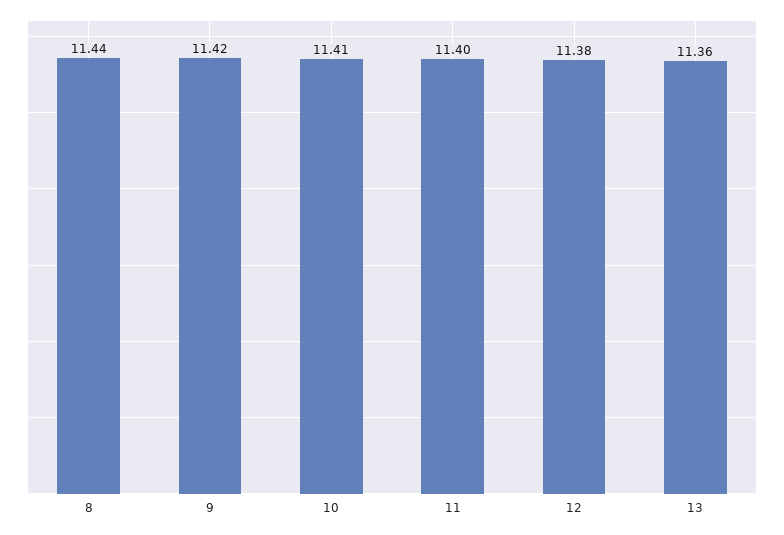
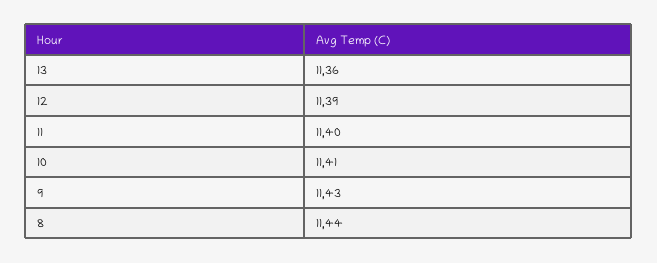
9: 11.42 -> 11.43
12: 11.38 -> 11.39

